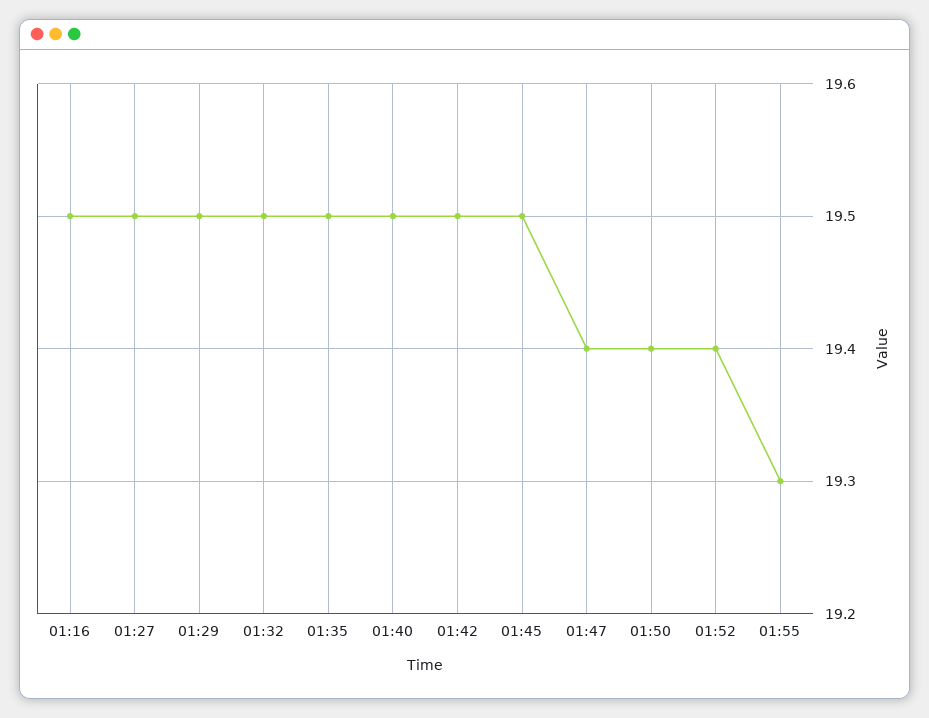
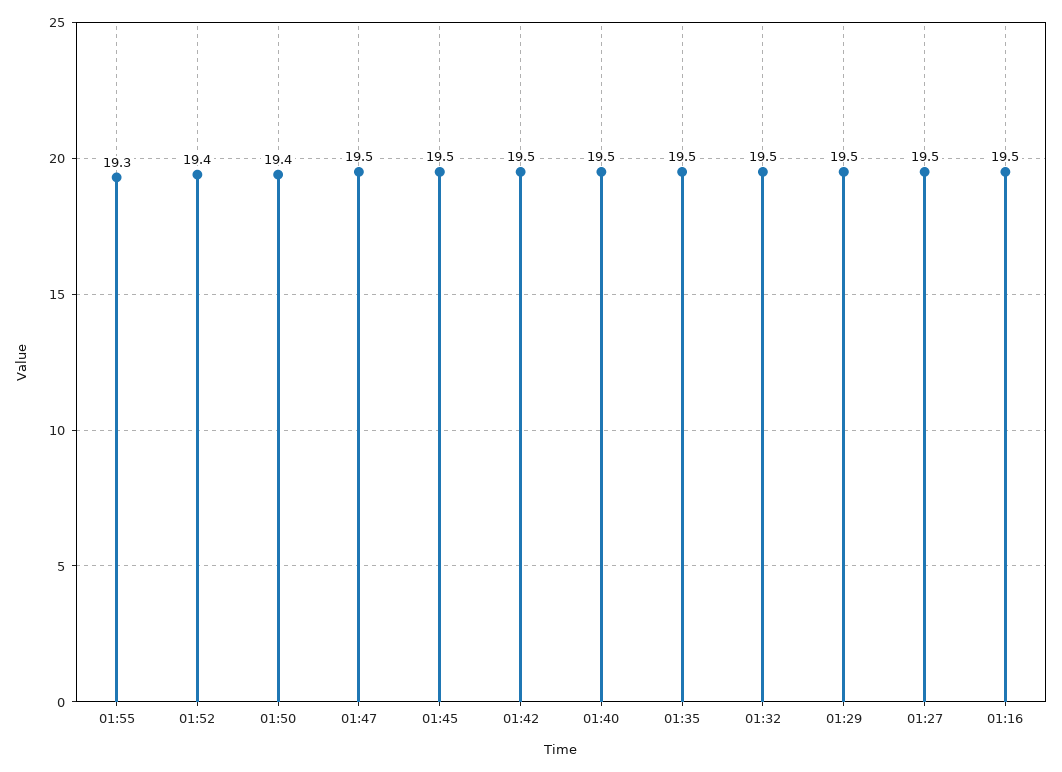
01:47: 19.4 -> 19.5

